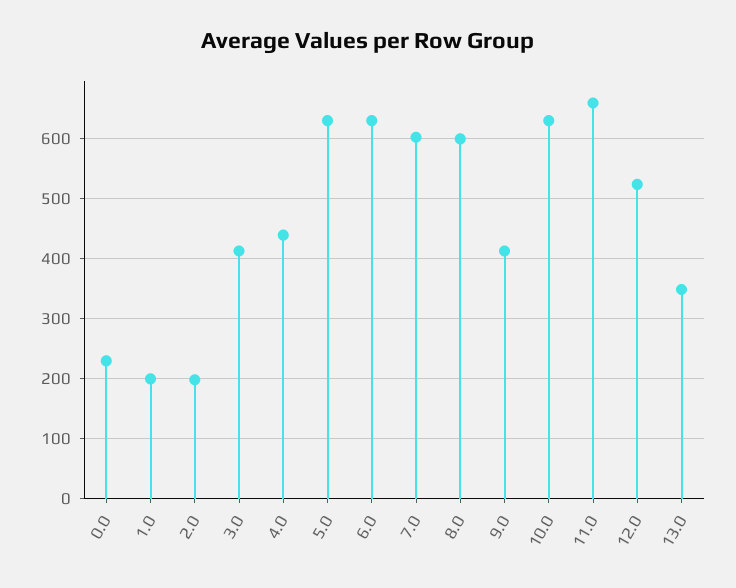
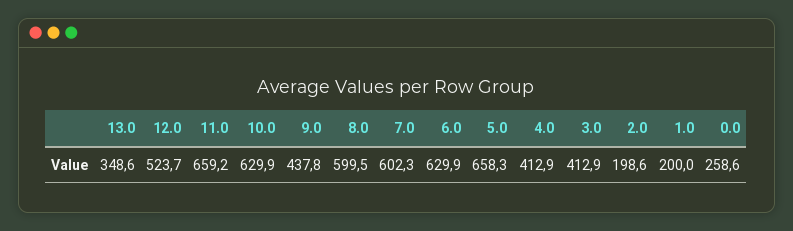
0.0: 230 -> 258.6
4.0: 440 -> 412.9
5.0: 630 -> 658.3
9.0: 410 -> 437.8

